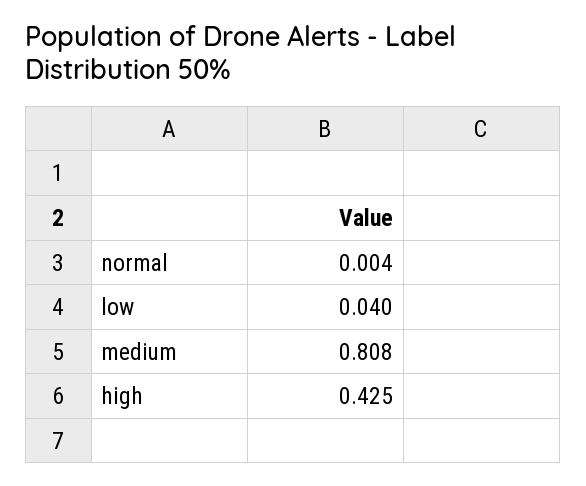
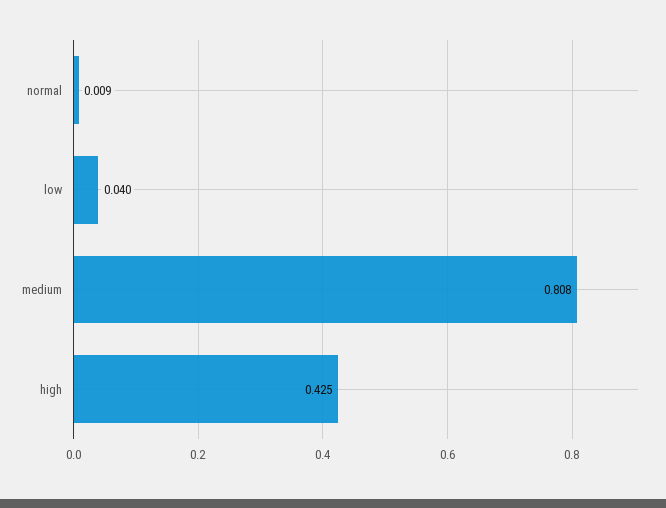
normal: 0.004 -> 0.009

